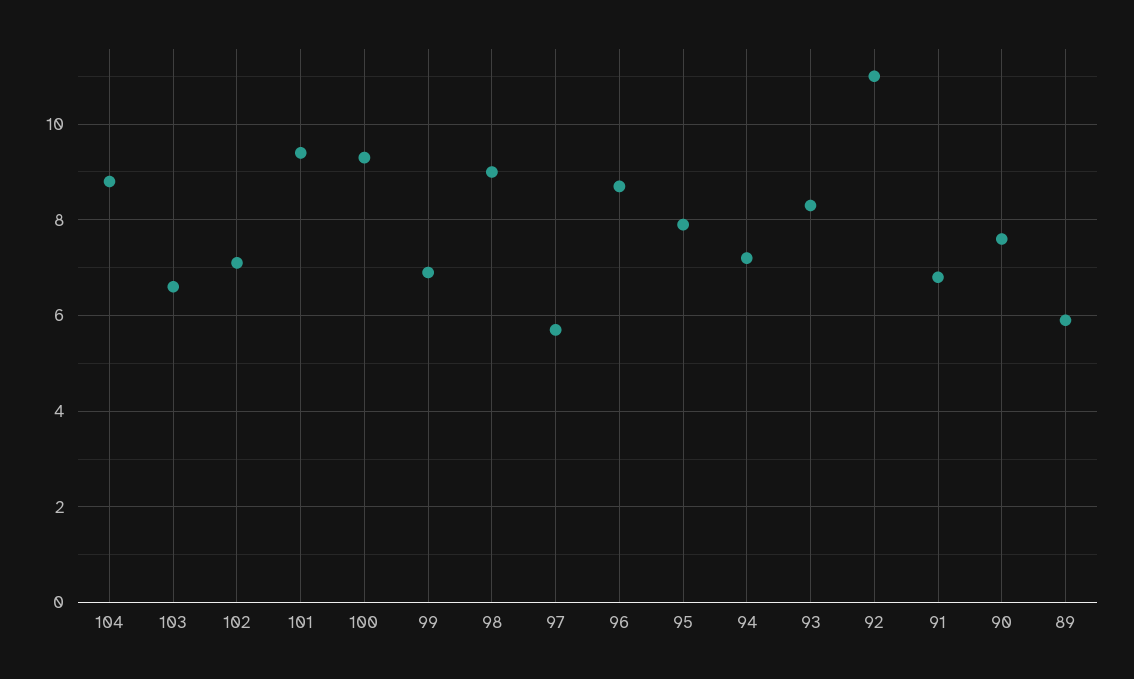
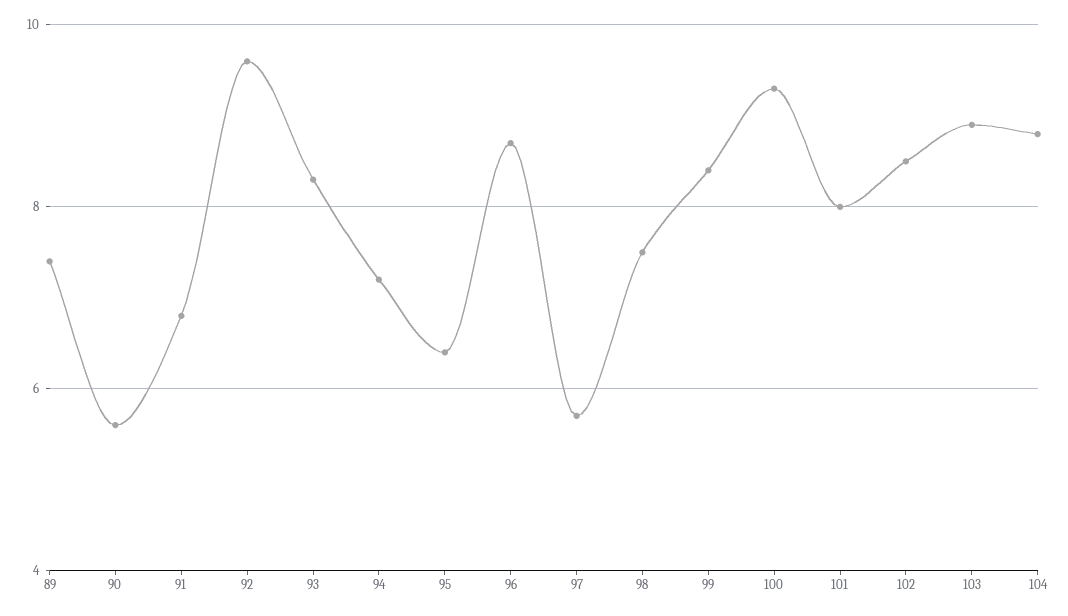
103: 6.5 -> 9
102: 7 -> 8.5
101: 9.5 -> 8
99: 7 -> 8.5
98: 9 -> 7.5
95: 8 -> 6.5
92: 11 -> 9.5
90: 7.5 -> 5.5
89: 6 -> 7.5

